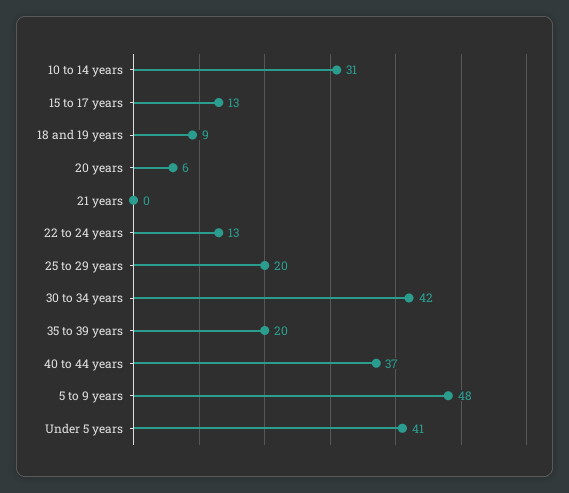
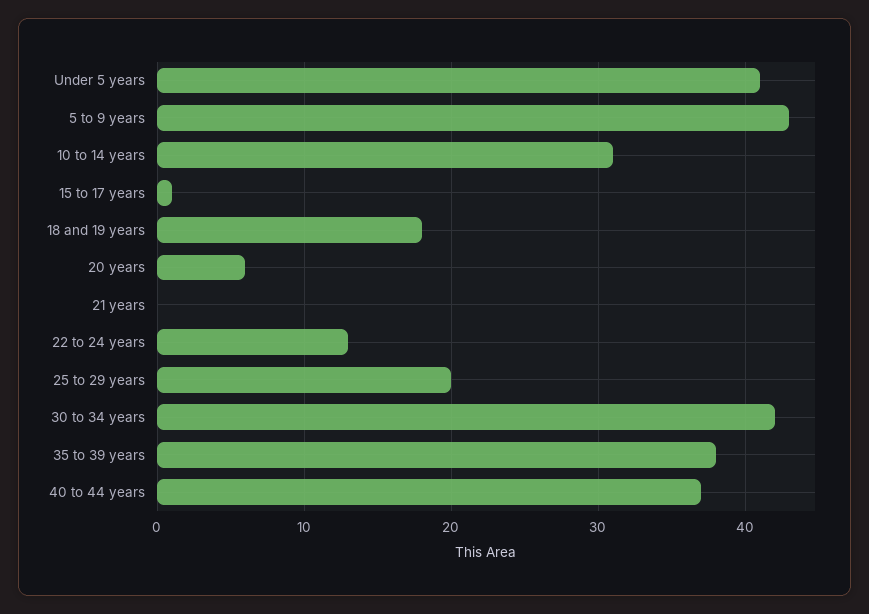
15 to 17 years: 13 -> 1
18 and 19 years: 9 -> 18
35 to 39 years: 20 -> 38
5 to 9 years: 48 -> 43

